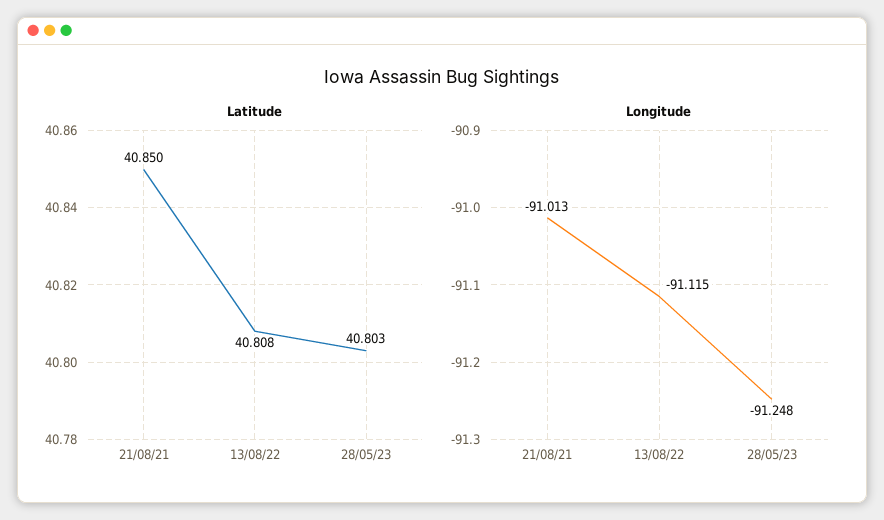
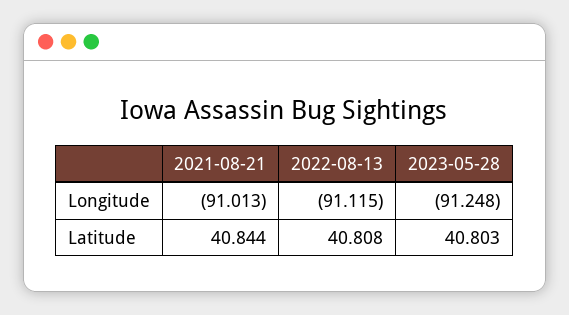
Latitude, 21/08/21: 40.85 -> 40.844

